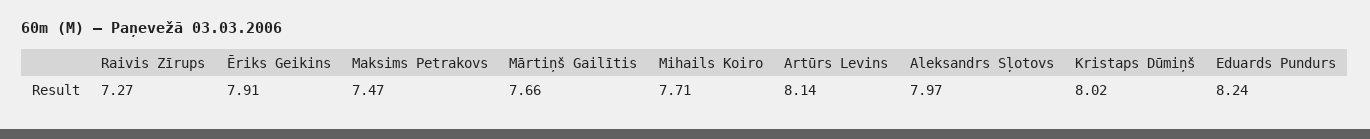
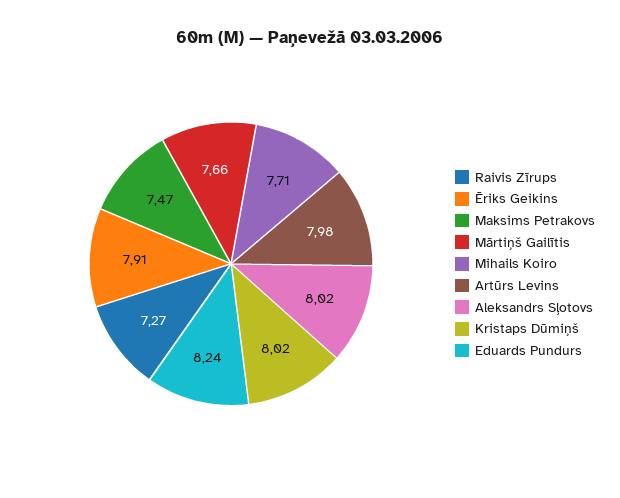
Artūrs Levins: 8.14 -> 7.98
Aleksandrs Sļotovs: 7.97 -> 8.02

